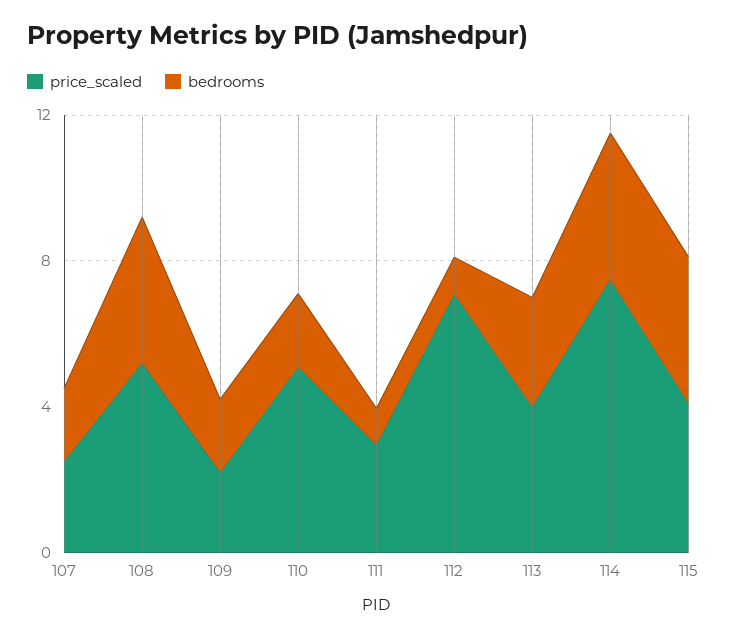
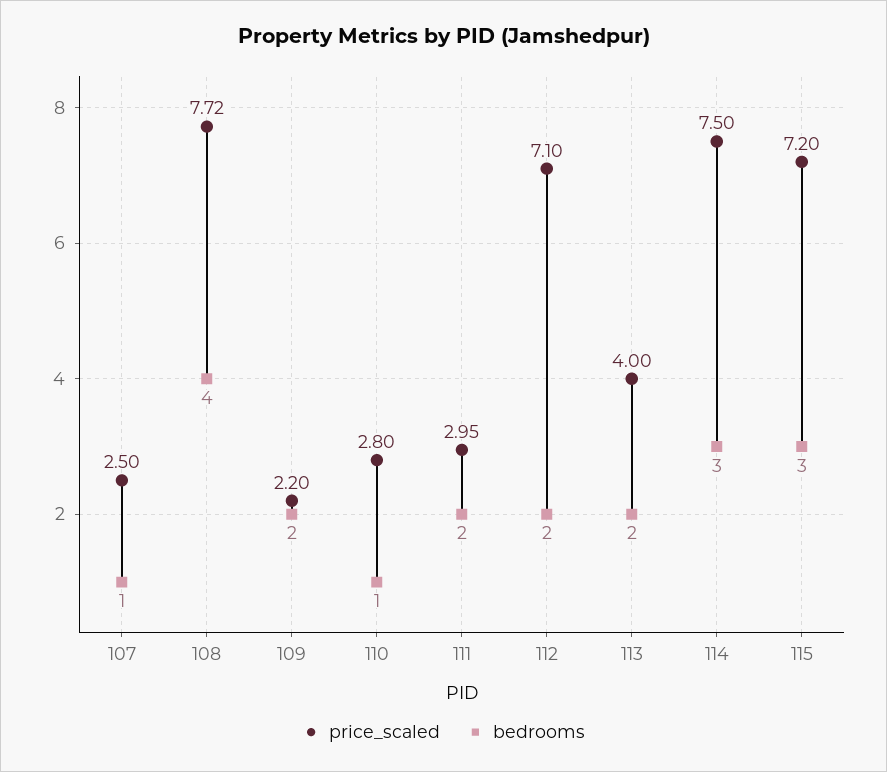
bedrooms, 107: 2 -> 1
price_scaled, 108: 5 -> 7.72
price_scaled, 110: 5 -> 2.8
bedrooms, 110: 2 -> 1
bedrooms, 111: 1 -> 2
bedrooms, 112: 1 -> 2
bedrooms, 113: 3 -> 2
bedrooms, 114: 4 -> 3
price_scaled, 115: 4 -> 7.2
bedrooms, 115: 4 -> 3

